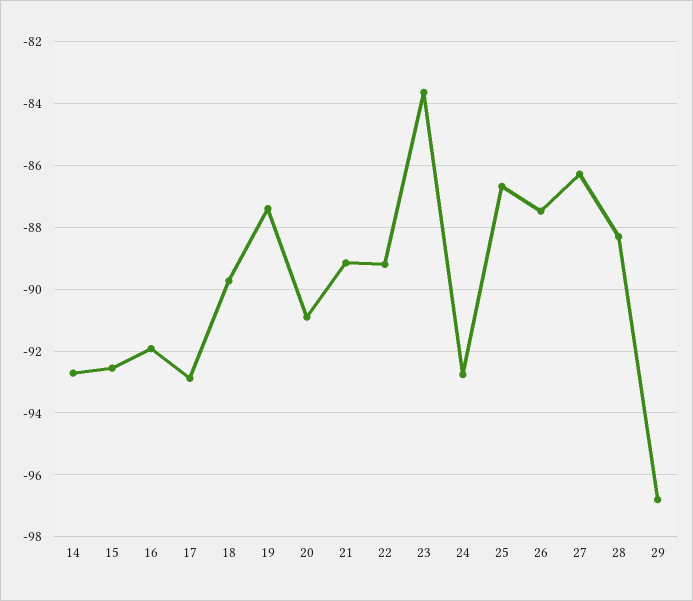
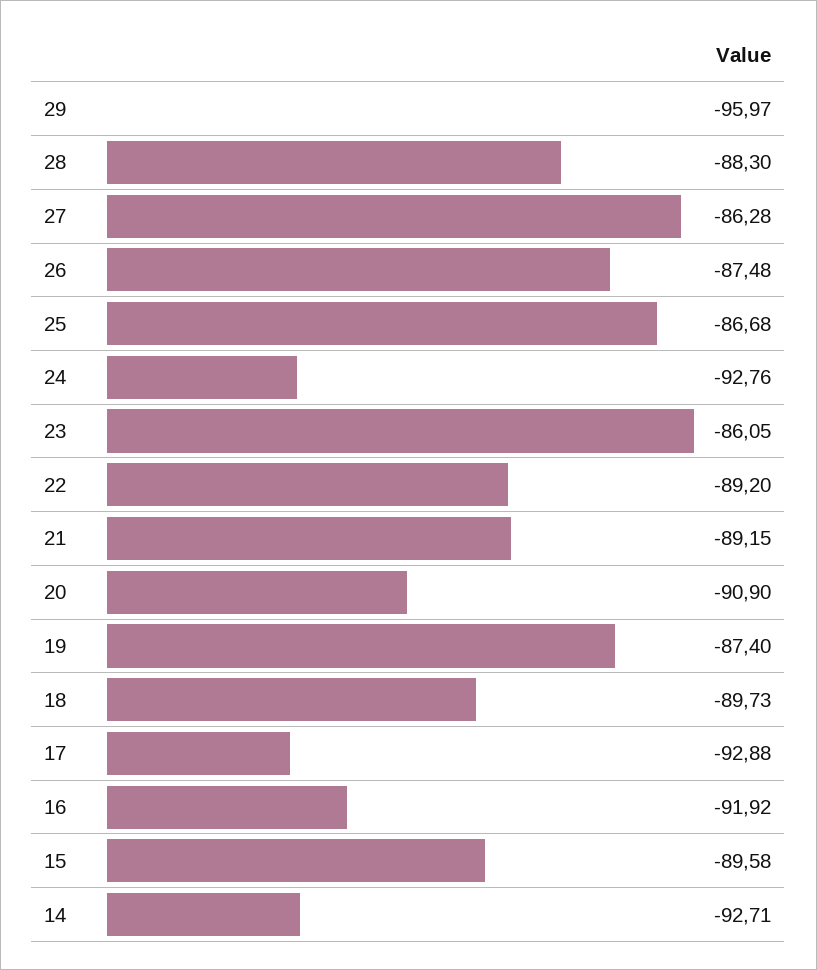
15: -92.6 -> -89.58
23: -83.6 -> -86.05
29: -96.8 -> -95.97

